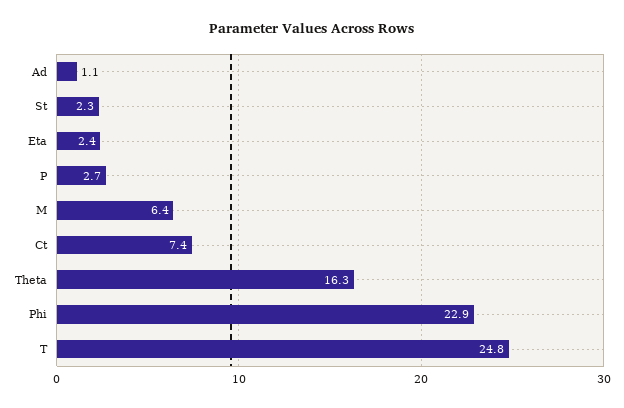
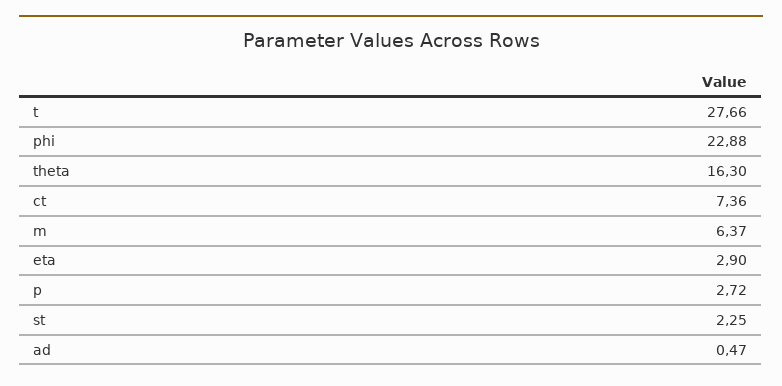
Ad: 1.1 -> 0.47
Eta: 2.4 -> 2.9
T: 24.8 -> 27.66

